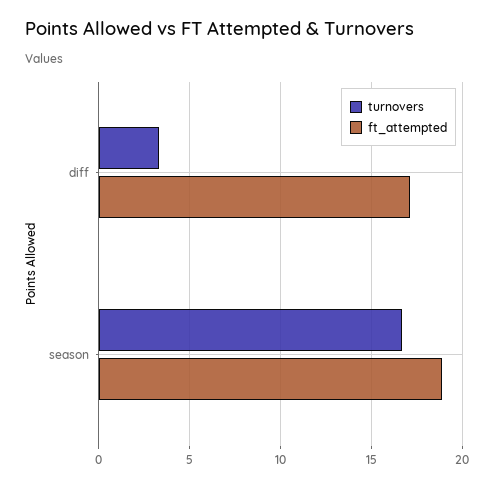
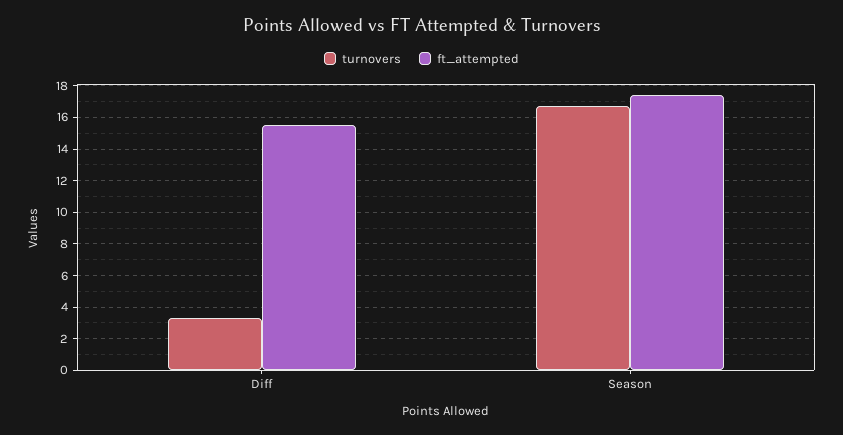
ft_attempted, diff: 17 -> 15.5
ft_attempted, season: 19 -> 17.5

